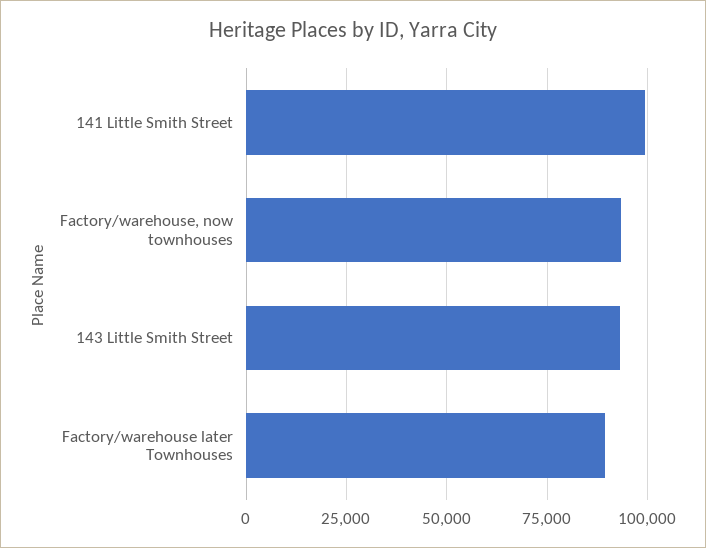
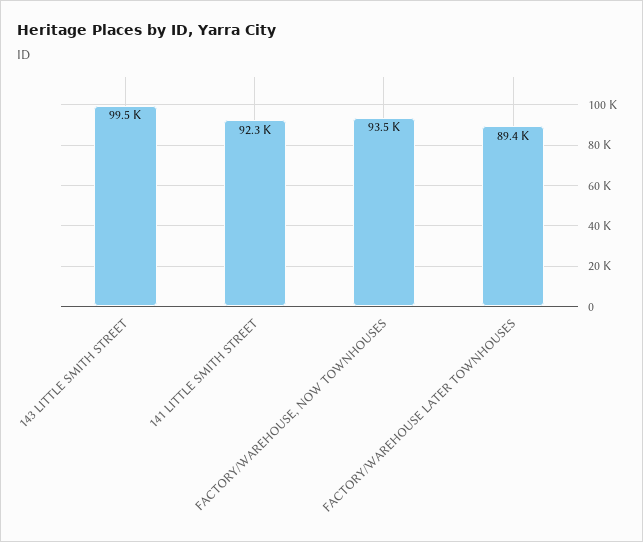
141 Little Smith Street: 100000 -> 92300
143 Little Smith Street: 92500 -> 99500

